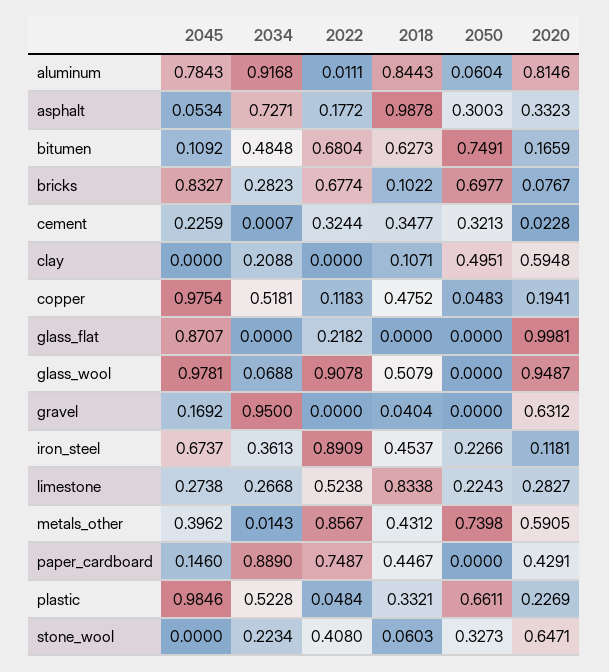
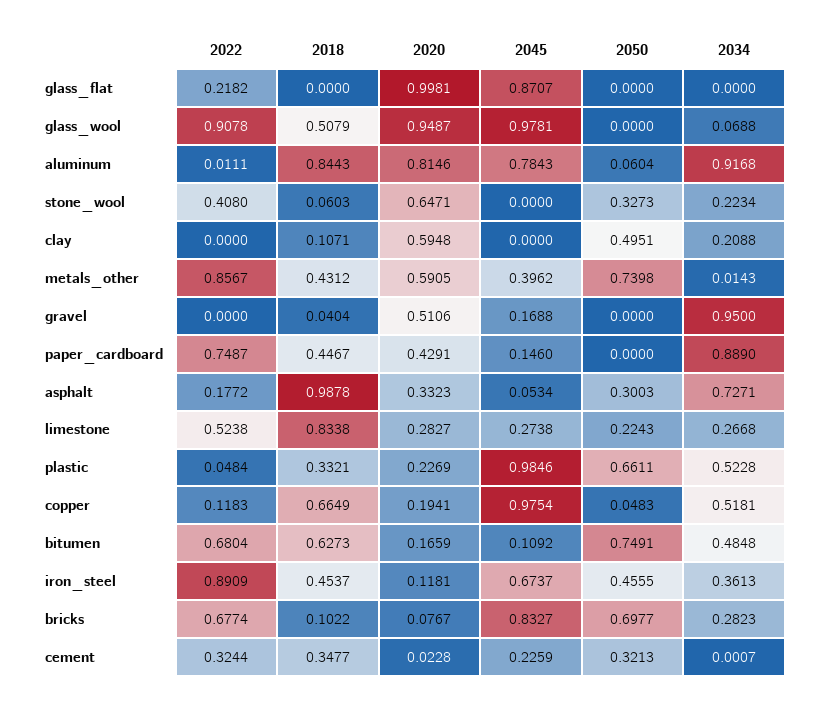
2018, copper: 0.4752 -> 0.6649
2045, gravel: 0.1692 -> 0.1688
2020, gravel: 0.6312 -> 0.5106
2050, iron_steel: 0.2266 -> 0.4555

